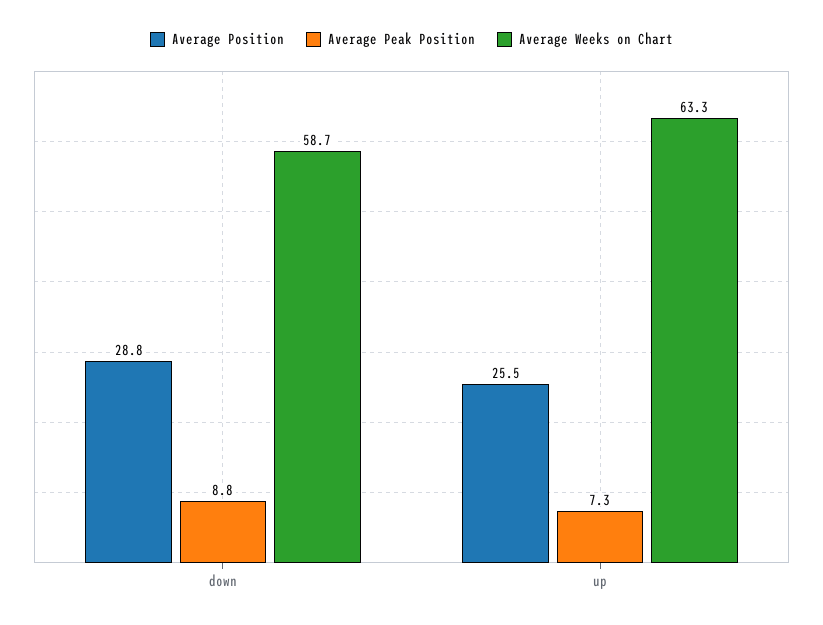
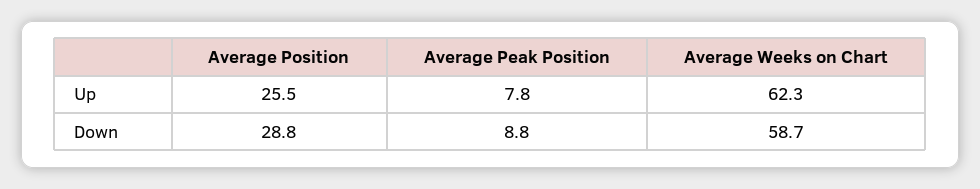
Average Peak Position, up: 7.3 -> 7.8
Average Weeks on Chart, up: 63.3 -> 62.3

